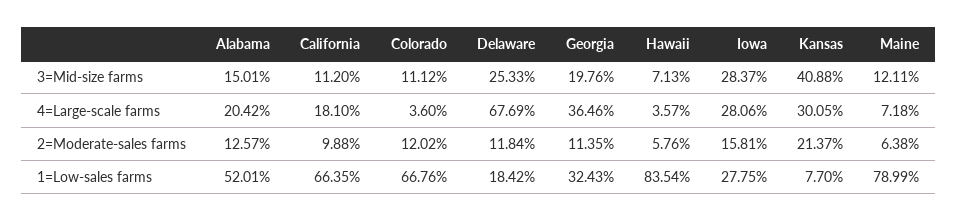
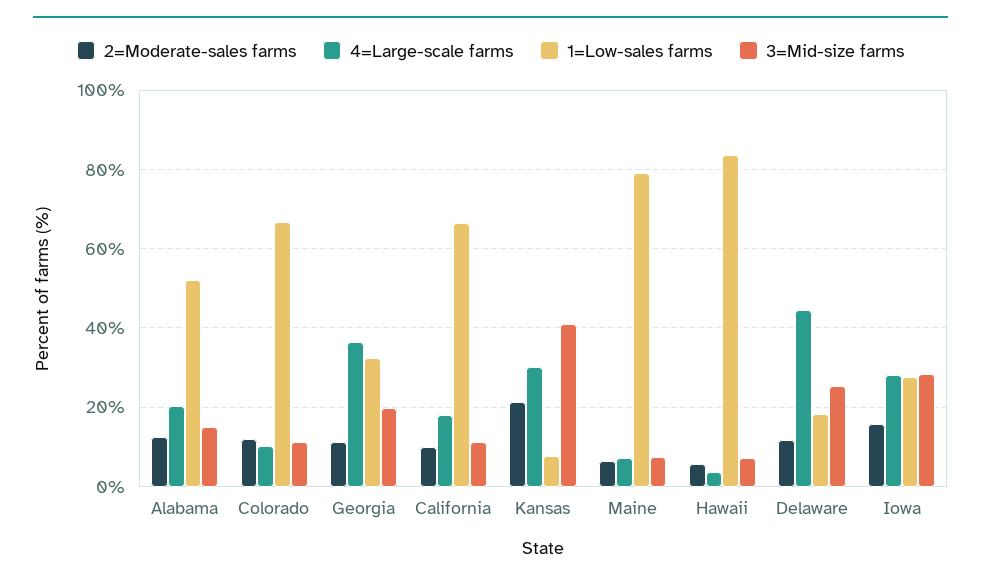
3=Mid-size farms, Maine: 12.11 -> 8
4=Large-scale farms, Colorado: 3.6 -> 10
4=Large-scale farms, Delaware: 67.69 -> 44

